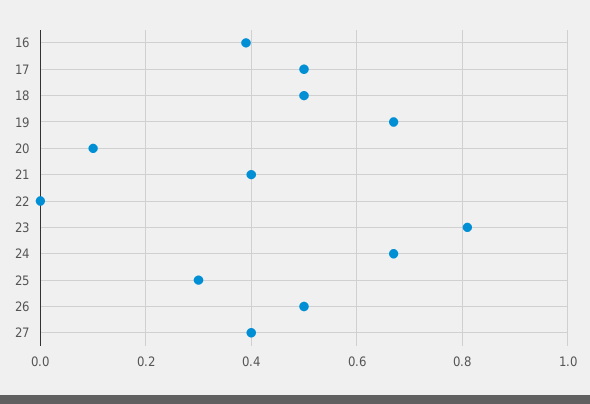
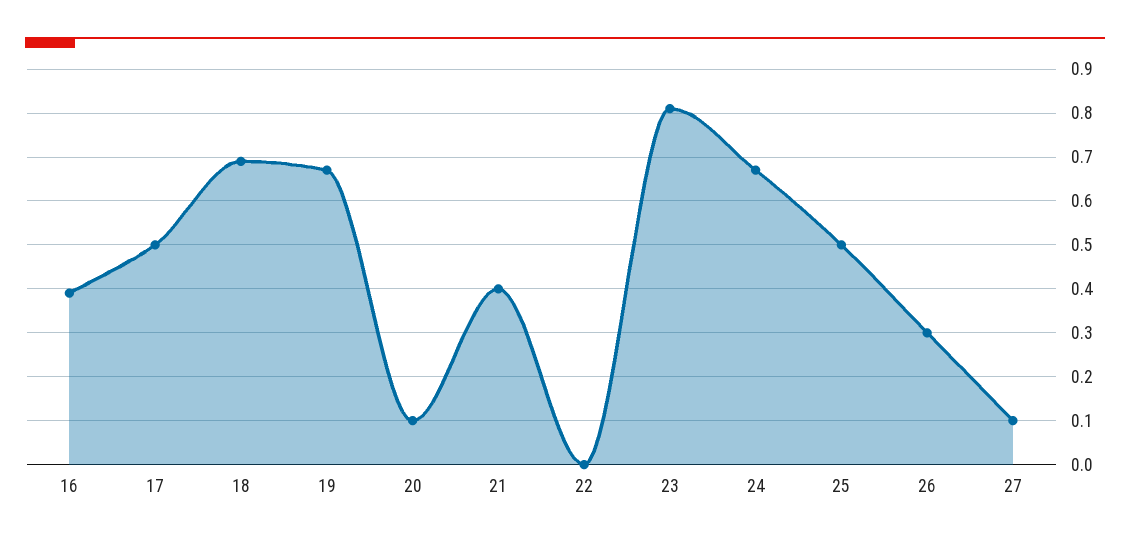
18: 0.5 -> 0.7
25: 0.3 -> 0.5
26: 0.5 -> 0.3
27: 0.4 -> 0.1

